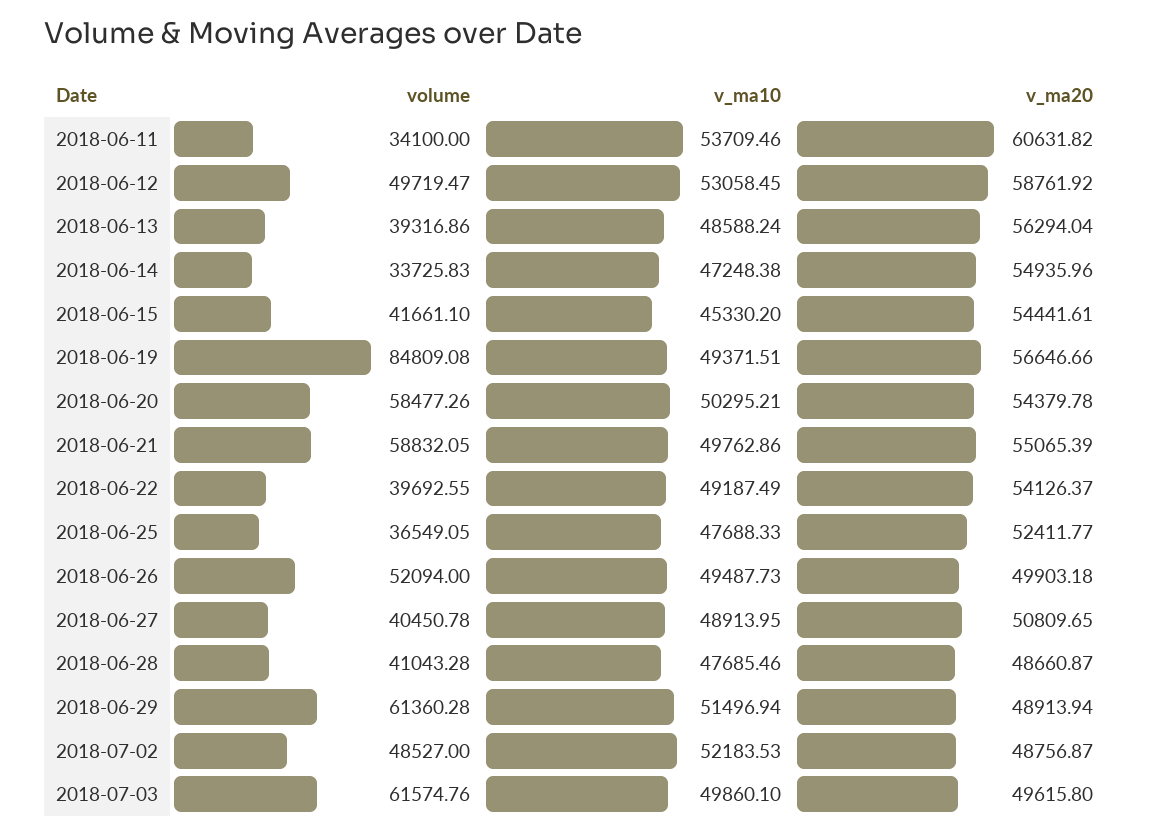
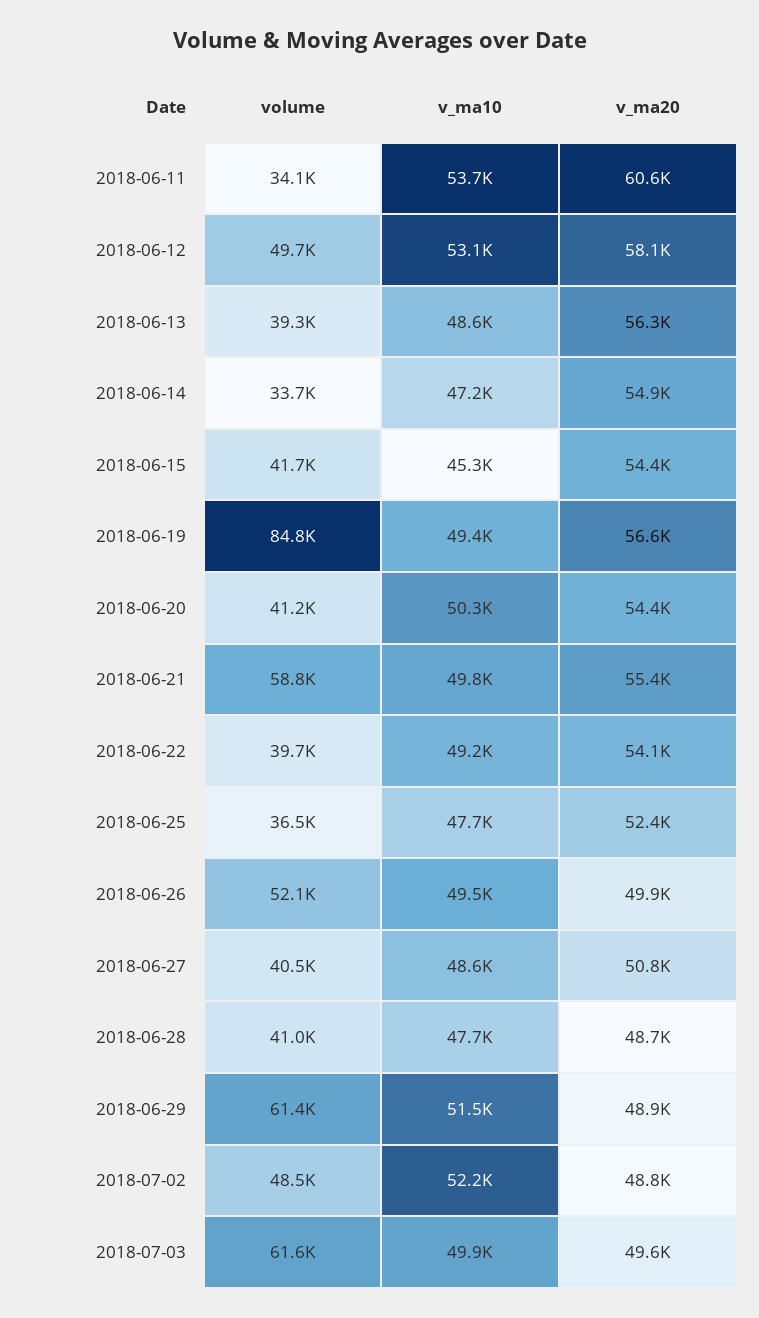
v_ma20, 2018-06-12: 58761.92 -> 58100
volume, 2018-06-20: 58477.26 -> 41200
v_ma20, 2018-06-21: 55065.39 -> 55400
v_ma10, 2018-06-27: 48913.95 -> 48600

